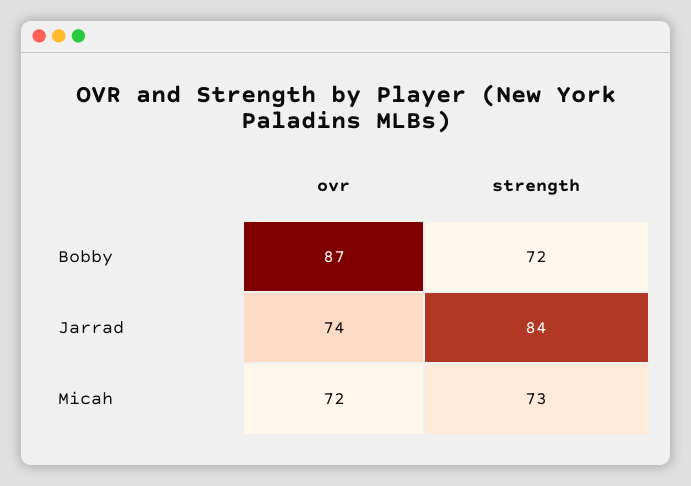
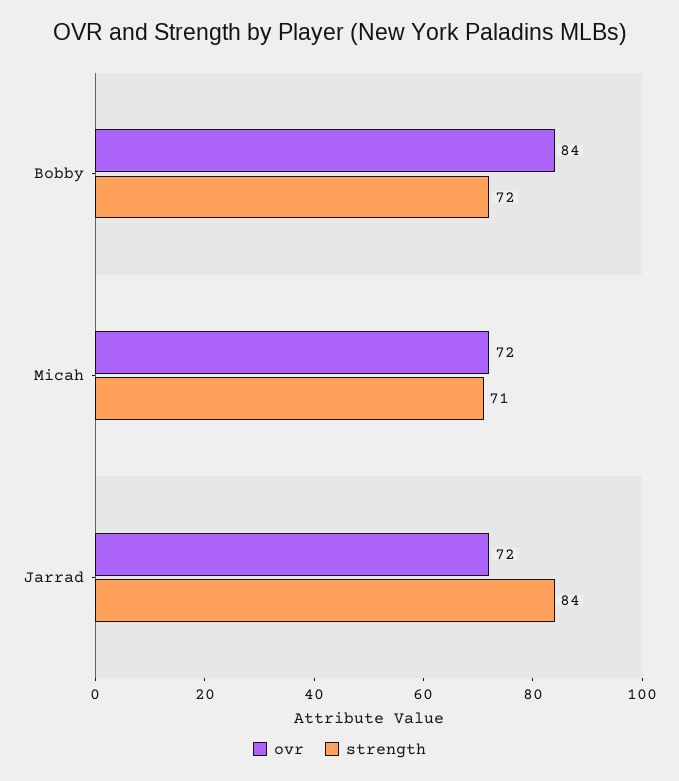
ovr, Bobby: 87 -> 84
ovr, Jarrad: 74 -> 72
strength, Micah: 73 -> 71

